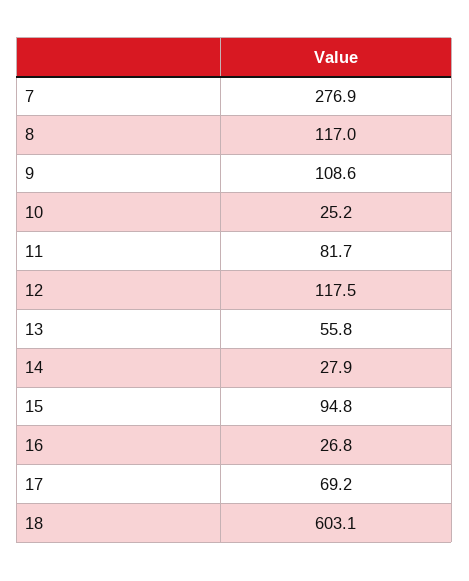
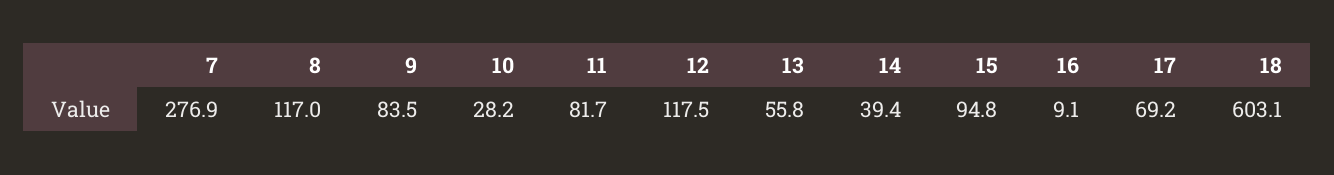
9: 108.6 -> 83.5
10: 25.2 -> 28.2
14: 27.9 -> 39.4
16: 26.8 -> 9.1

